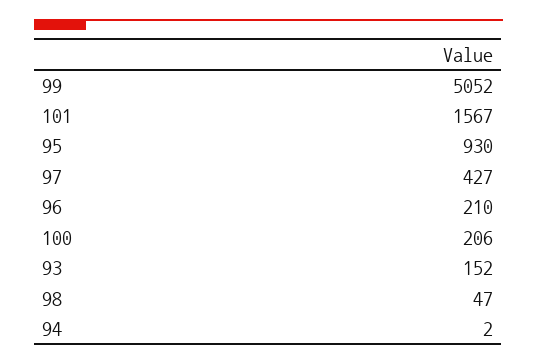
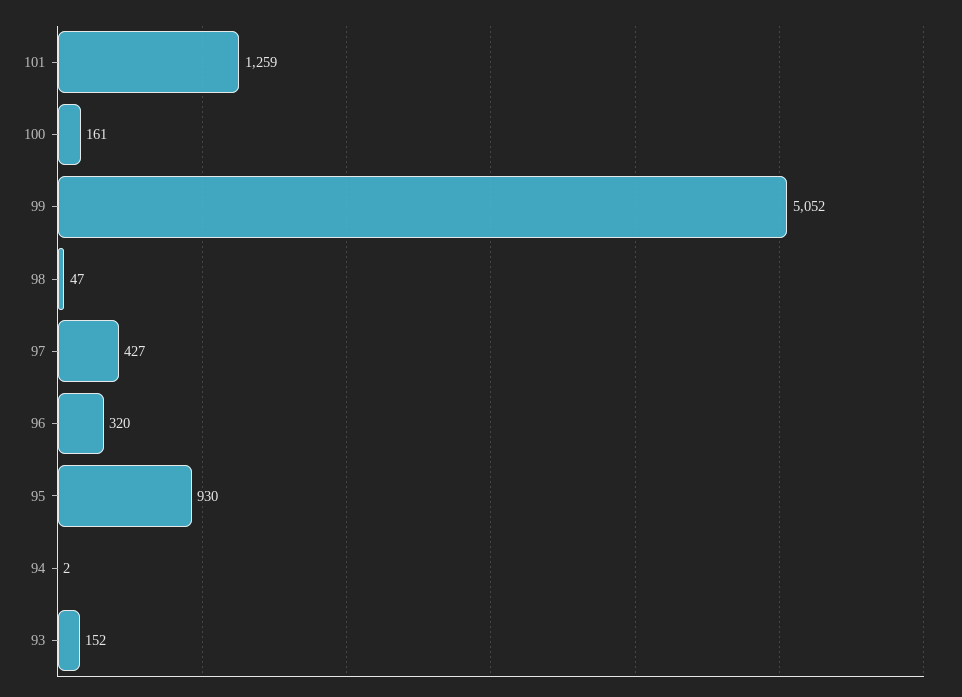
101: 1567 -> 1259
96: 210 -> 320
100: 206 -> 161

